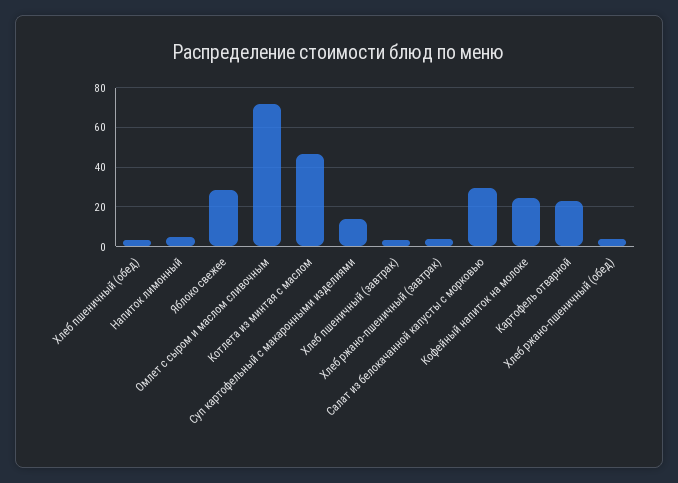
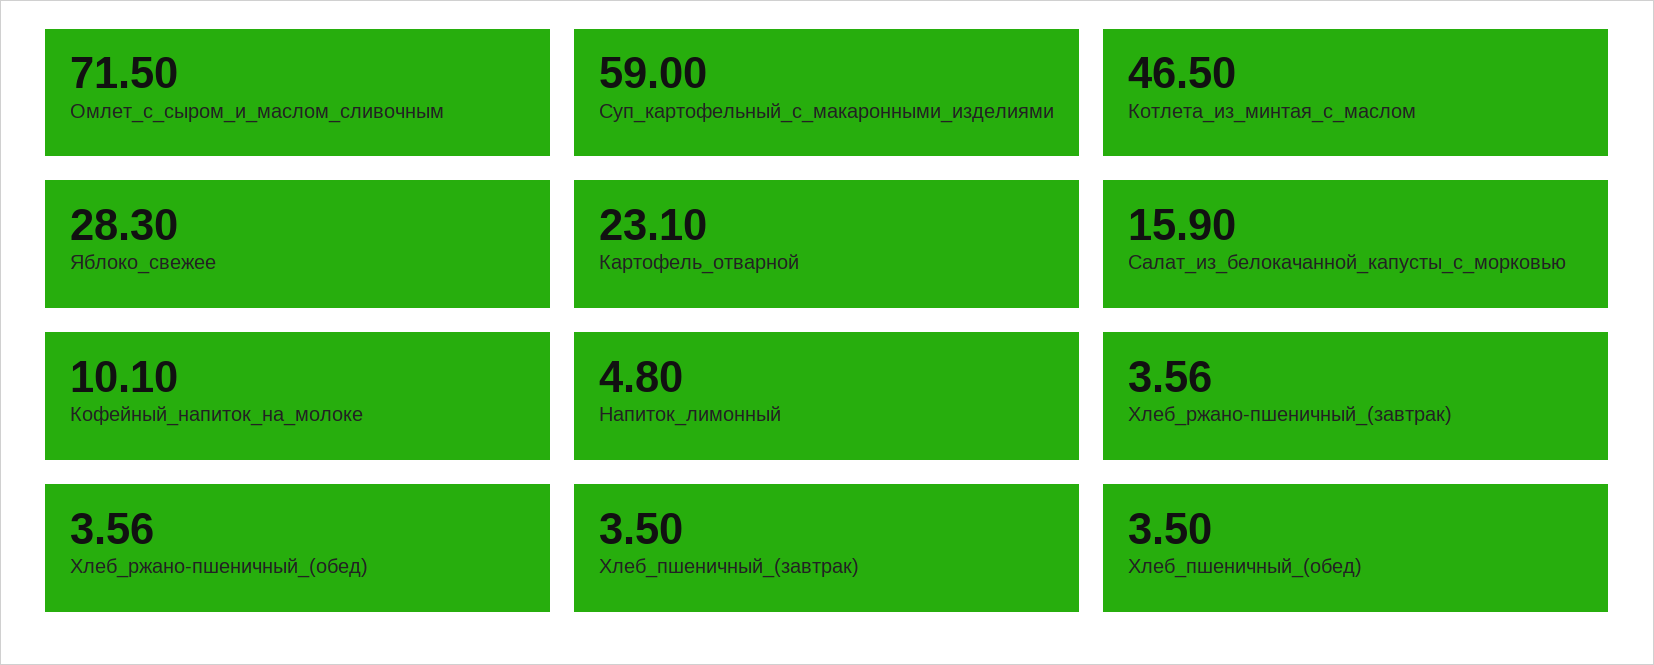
Суп картофельный с макаронными изделиями: 15 -> 59
Салат из белокачанной капусты с морковью: 30 -> 15.9
Кофейный напиток на молоке: 25 -> 10.1

